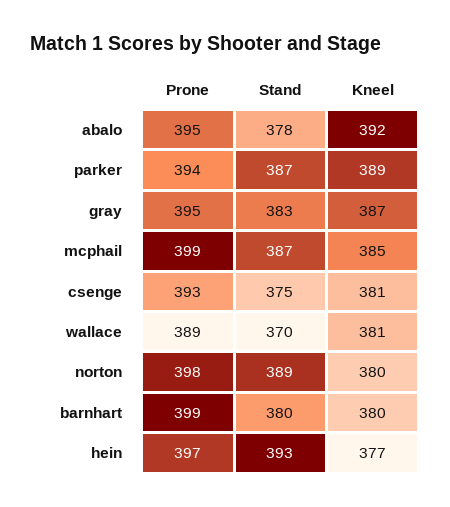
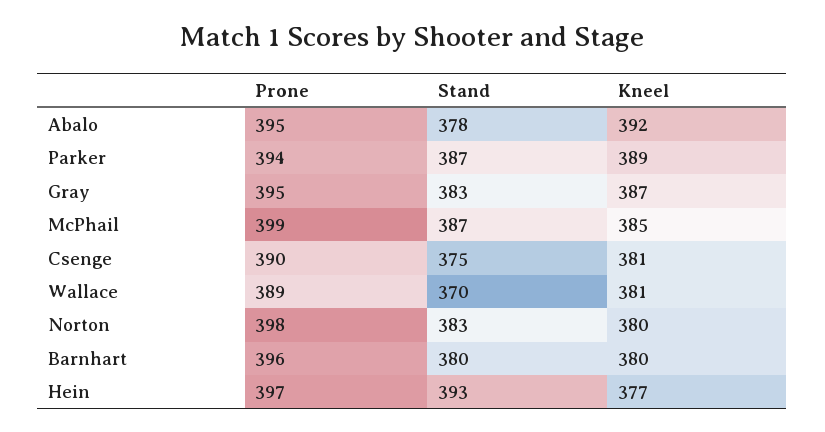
Prone, csenge: 393 -> 390
Stand, norton: 389 -> 383
Prone, barnhart: 399 -> 396

